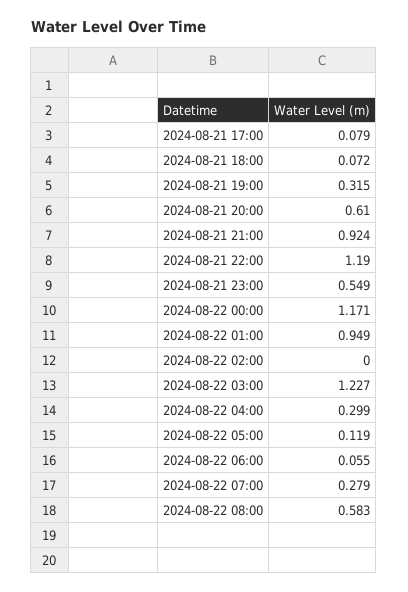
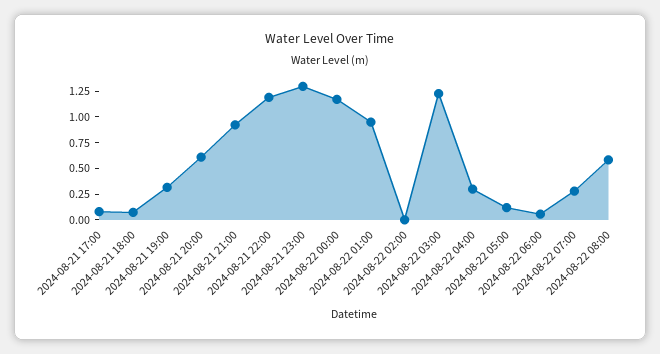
2024-08-21 23:00: 0.549 -> 1.25

